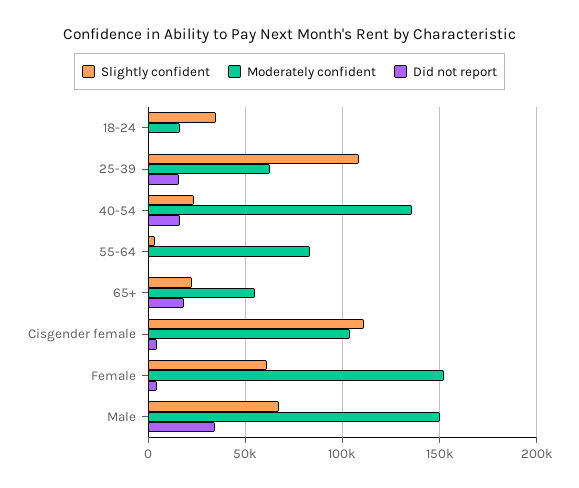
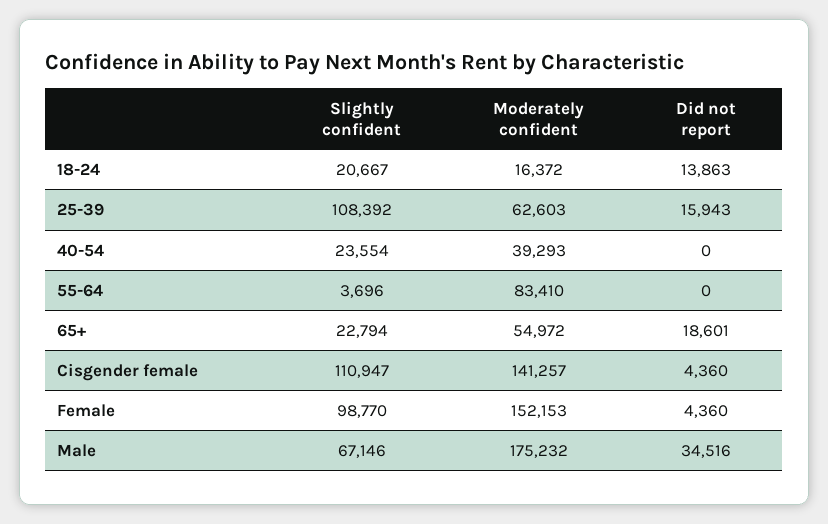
Slightly confident, 18-24: 35000 -> 20667
Did not report, 18-24: 0 -> 13863
Moderately confident, 40-54: 135000 -> 39293
Did not report, 40-54: 15000 -> 0
Moderately confident, Cisgender female: 105000 -> 141257
Slightly confident, Female: 60000 -> 98770
Moderately confident, Male: 150000 -> 175232

